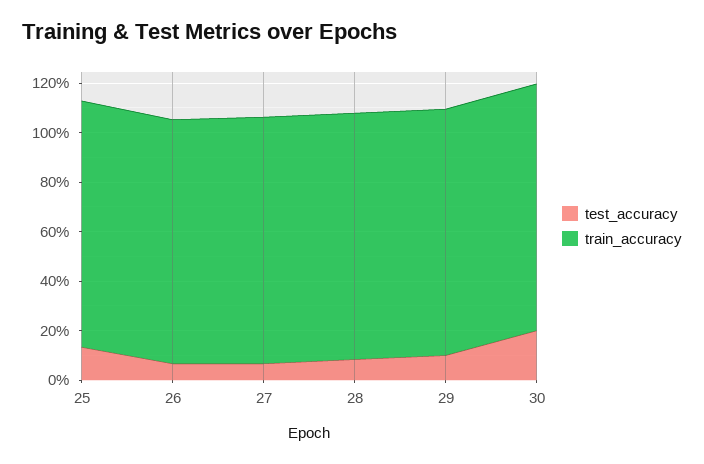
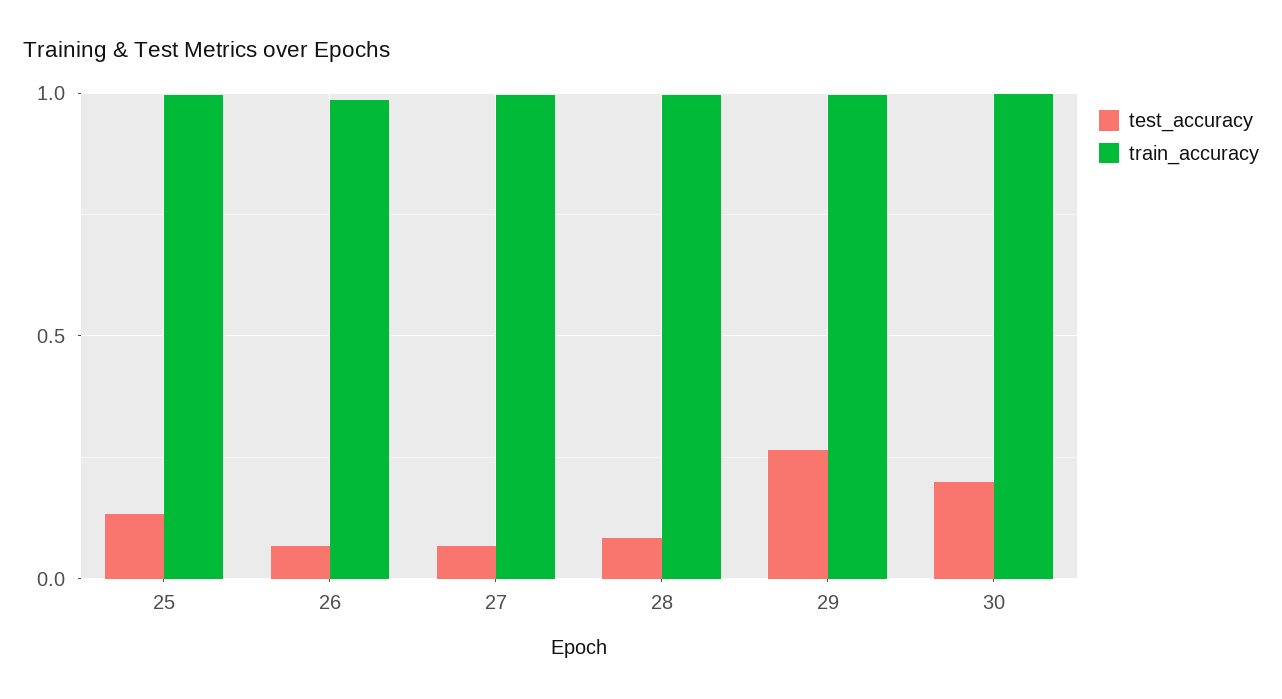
test_accuracy, 29: 0.1 -> 0.25

